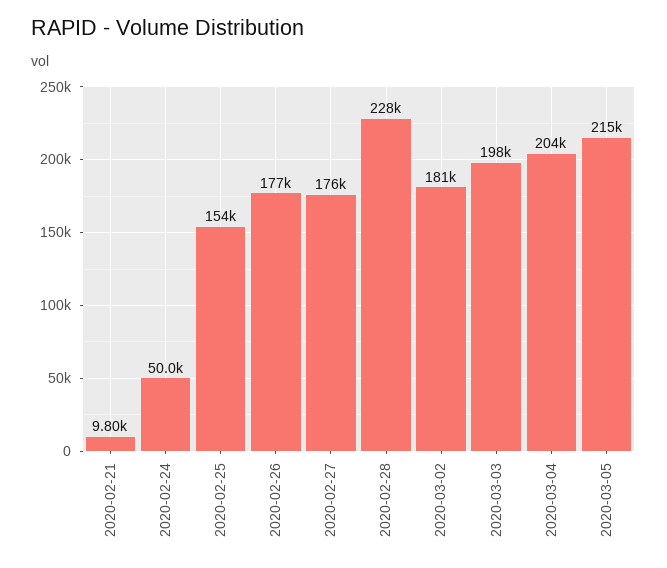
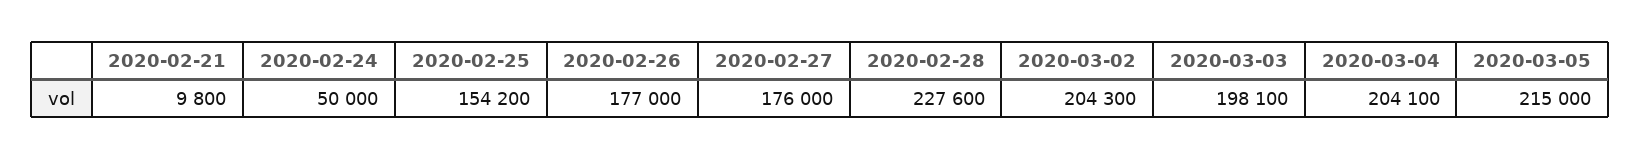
2020-03-02: 181000 -> 204300

